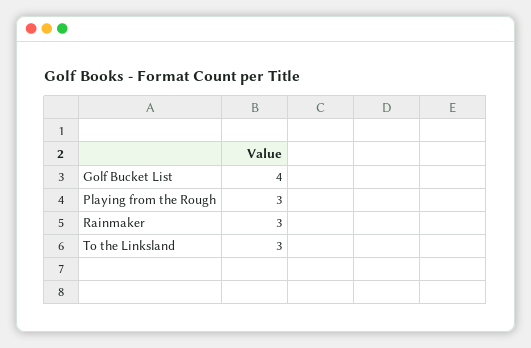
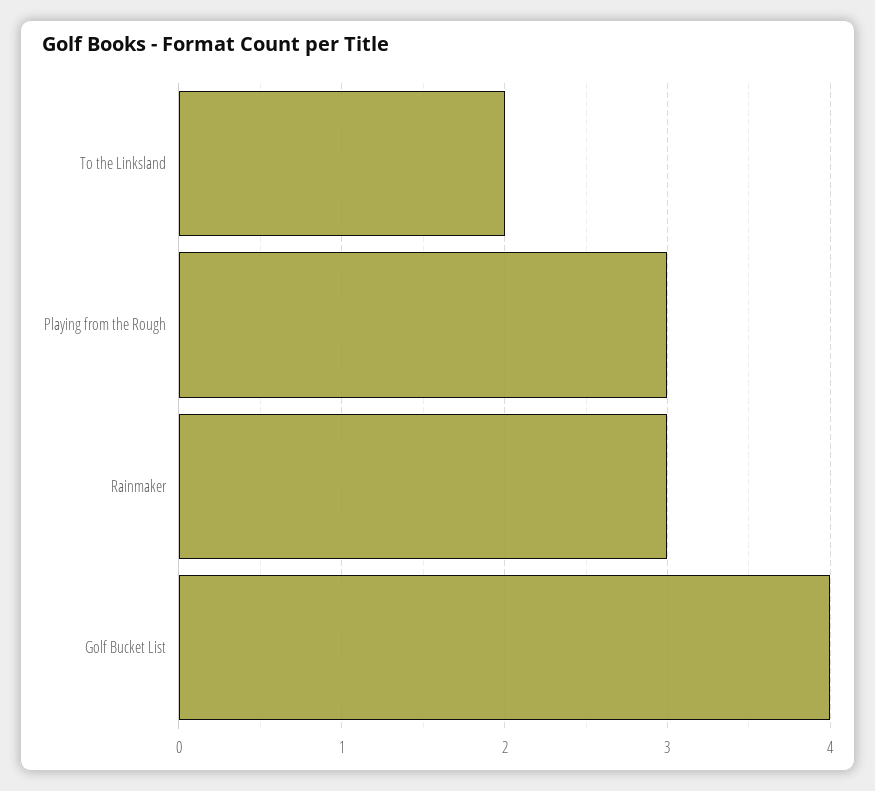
To the Linksland: 3 -> 2

